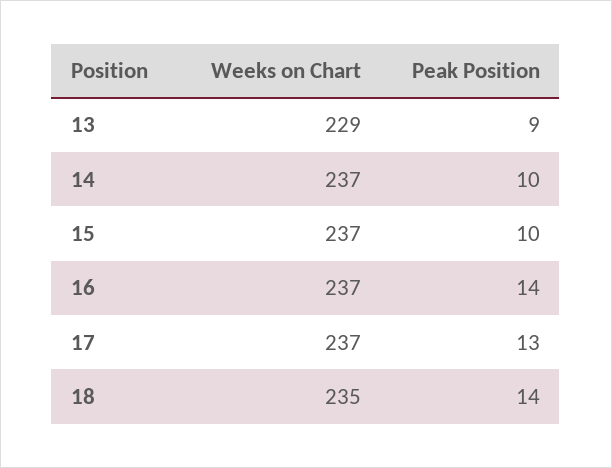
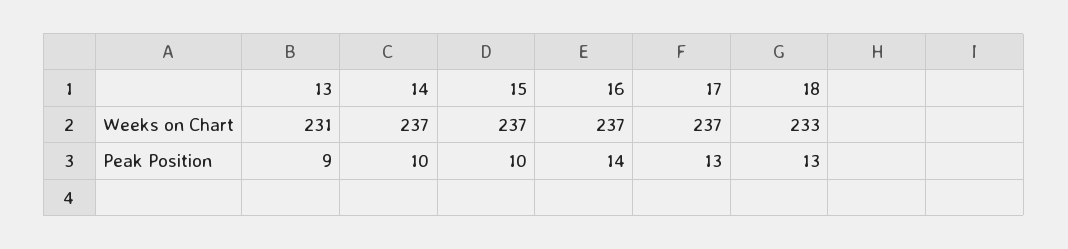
Weeks on Chart, 13: 229 -> 231
Weeks on Chart, 18: 235 -> 233
Peak Position, 18: 14 -> 13

